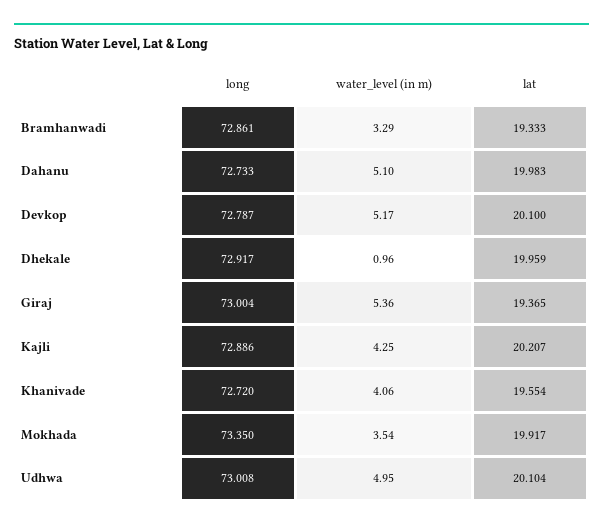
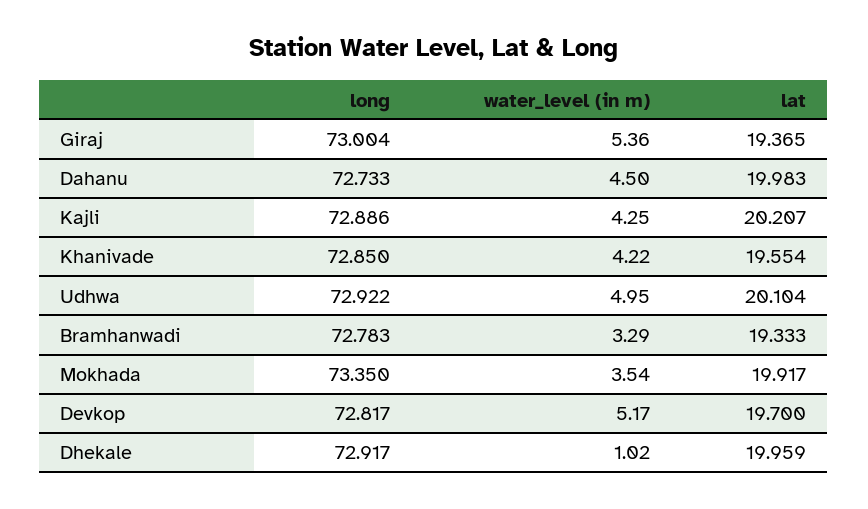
long, Bramhanwadi: 72.861 -> 72.783
water_level (in m), Dahanu: 5.1 -> 4.5
long, Devkop: 72.787 -> 72.817
lat, Devkop: 20.1 -> 19.7
water_level (in m), Dhekale: 0.96 -> 1.02
long, Khanivade: 72.72 -> 72.85
water_level (in m), Khanivade: 4.06 -> 4.22
long, Udhwa: 73.008 -> 72.922

